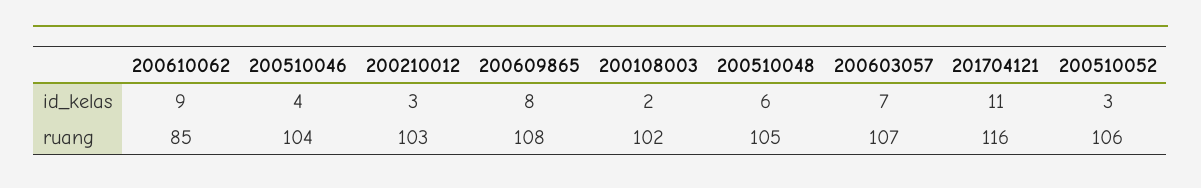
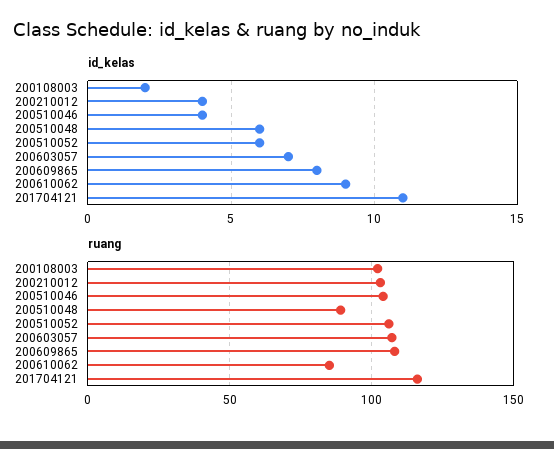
id_kelas, 200210012: 3 -> 4
id_kelas, 200510052: 3 -> 6
ruang, 200510048: 105 -> 90

